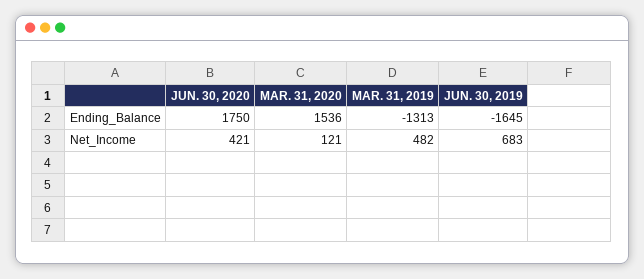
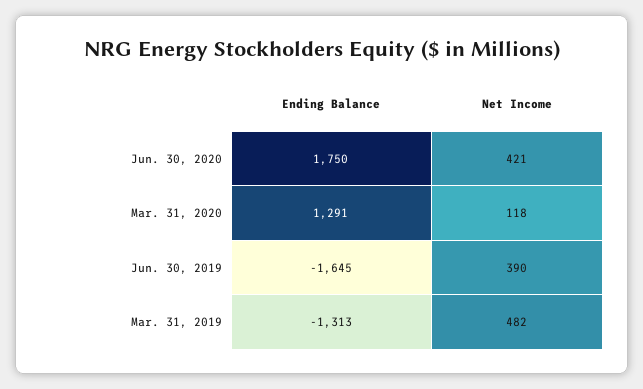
MAR. 31, 2020, Ending_Balance: 1536 -> 1291
MAR. 31, 2020, Net_Income: 121 -> 118
JUN. 30, 2019, Net_Income: 683 -> 390

